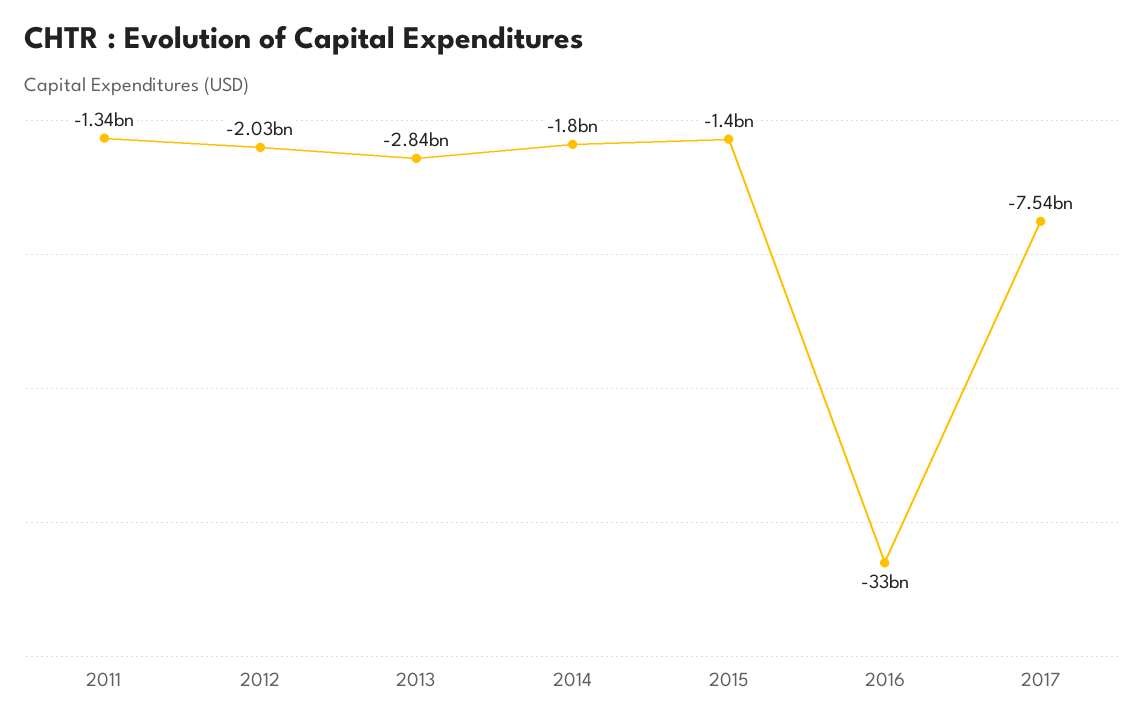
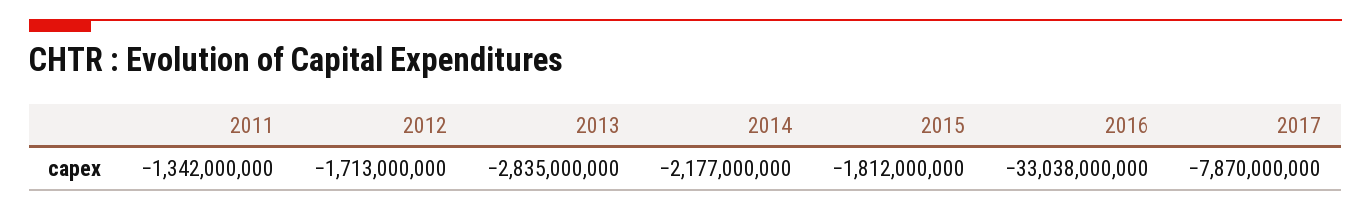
2012: -2030000000 -> -1713000000
2014: -1800000000 -> -2177000000
2015: -1400000000 -> -1812000000
2017: -7540000000 -> -7870000000

